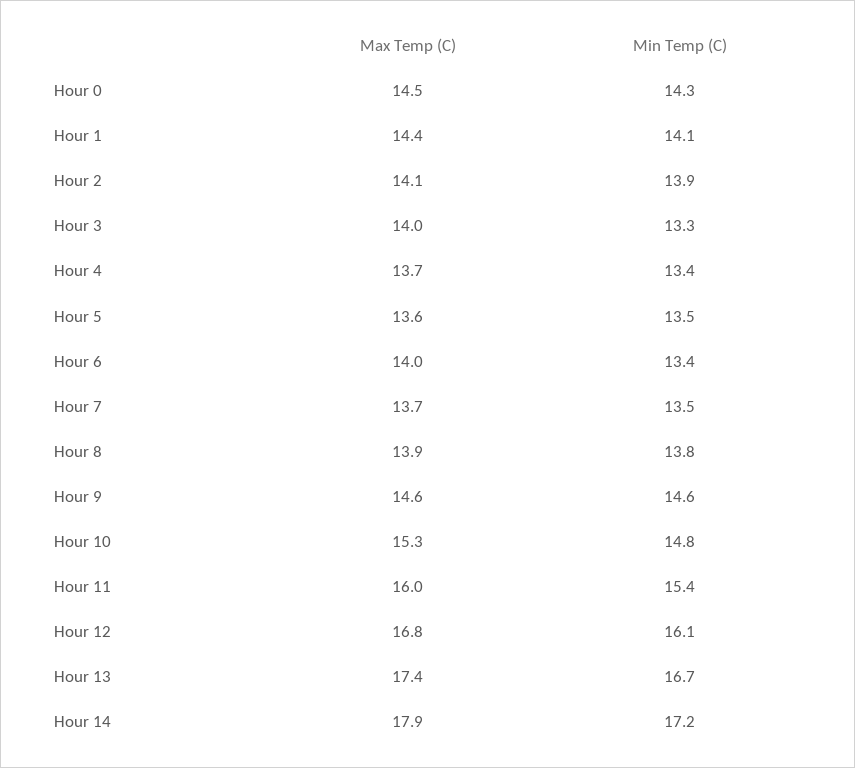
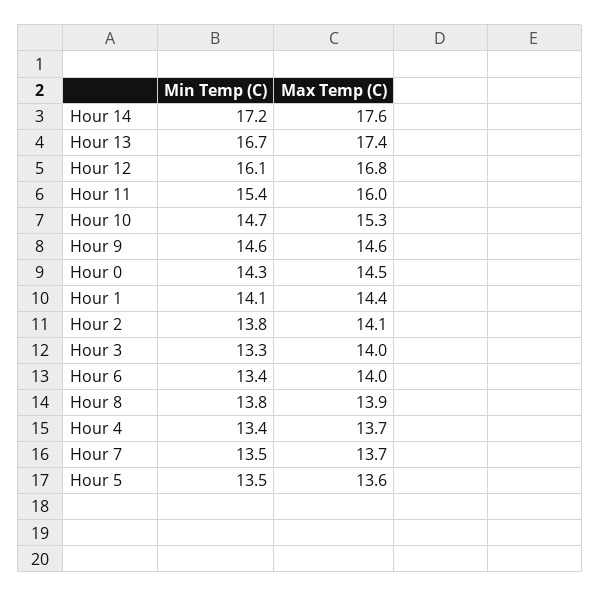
Min Temp (C), Hour 2: 13.9 -> 13.8
Min Temp (C), Hour 10: 14.8 -> 14.7
Max Temp (C), Hour 14: 17.9 -> 17.6

